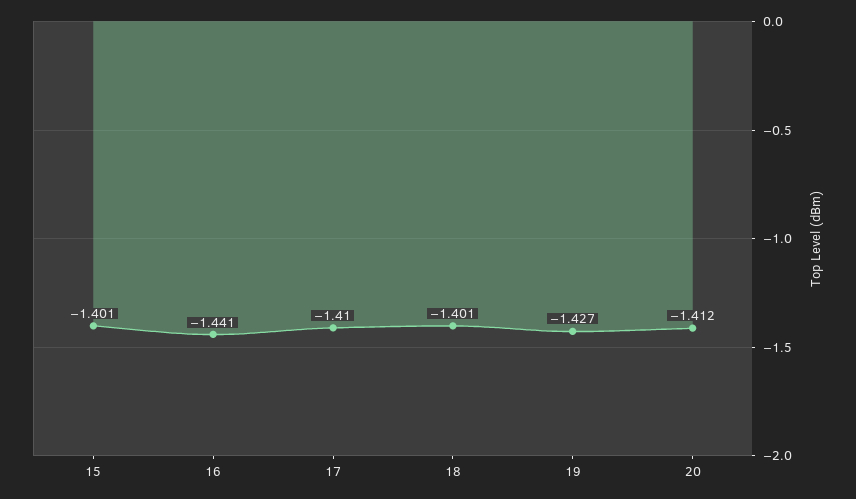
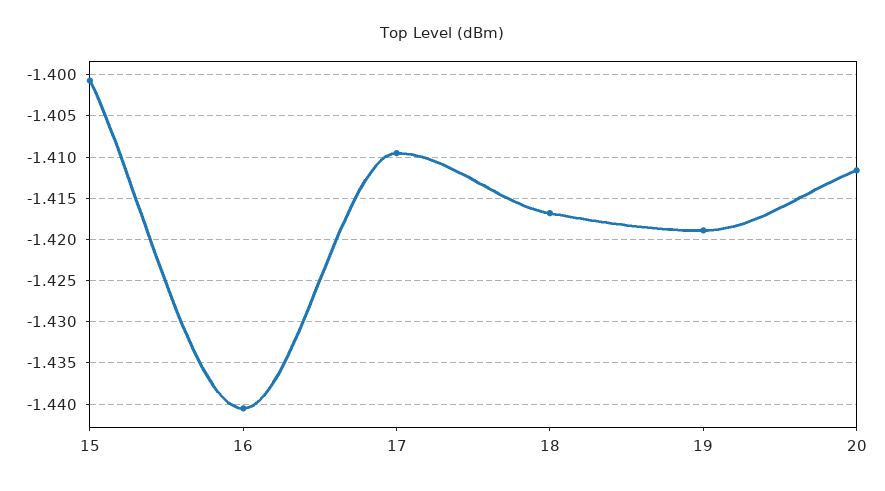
18: -1.401 -> -1.417
19: -1.427 -> -1.419

